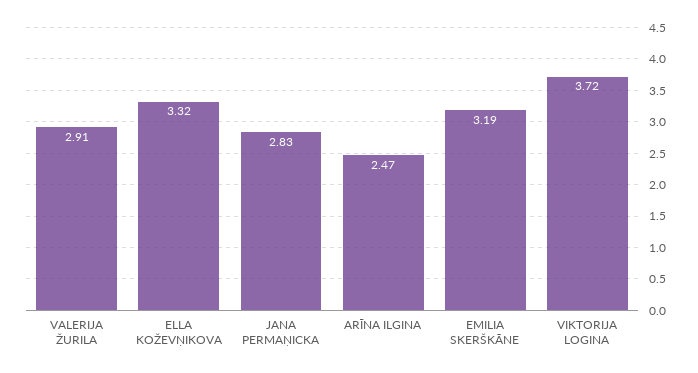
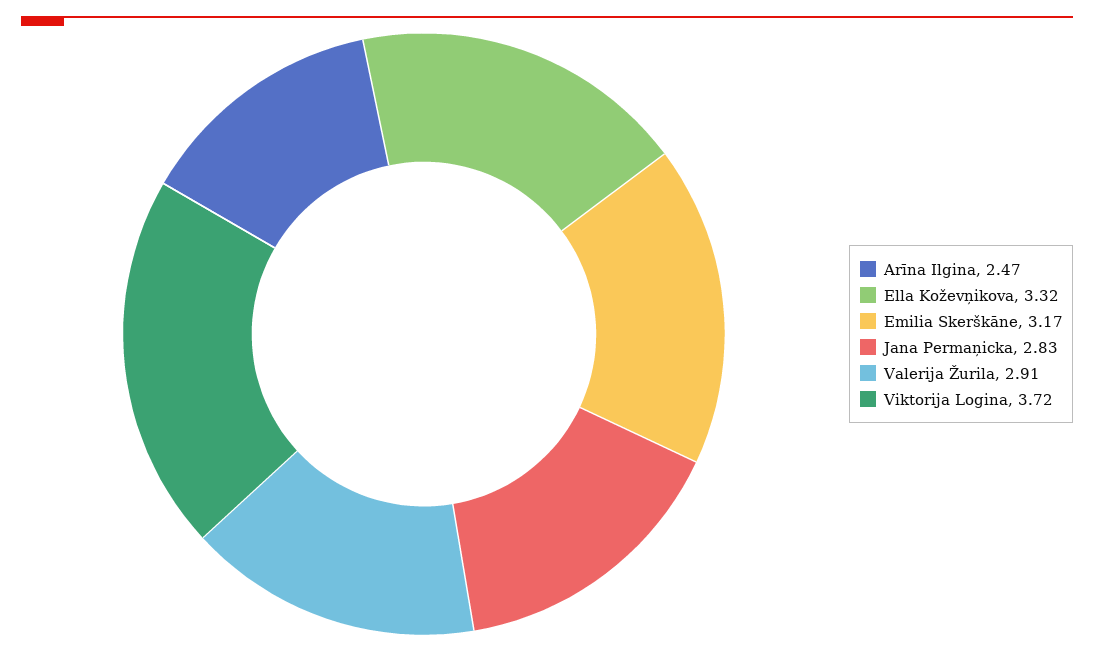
EMILIA SKERŠKĀNE: 3.19 -> 3.17

